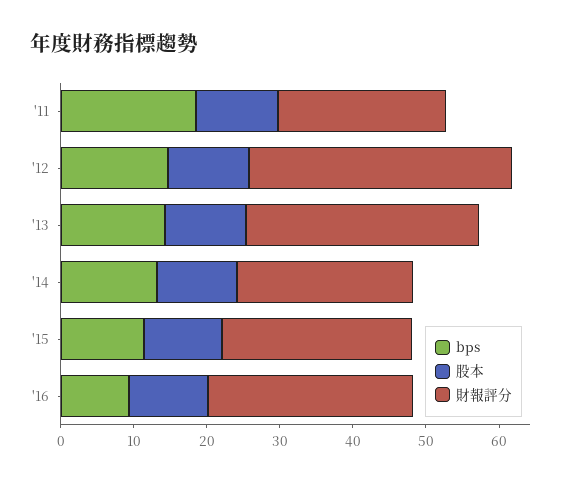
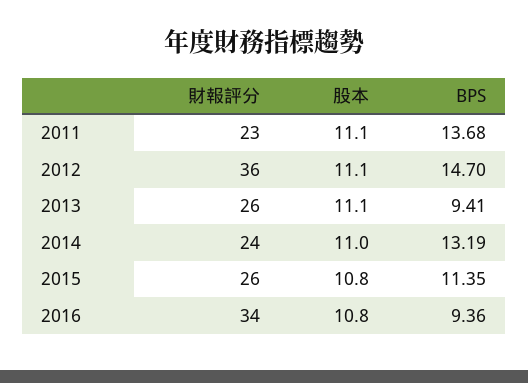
bps, '11: 18 -> 13.68
bps, '13: 14 -> 9.41
財報評分, '13: 32 -> 26
財報評分, '16: 28 -> 34

